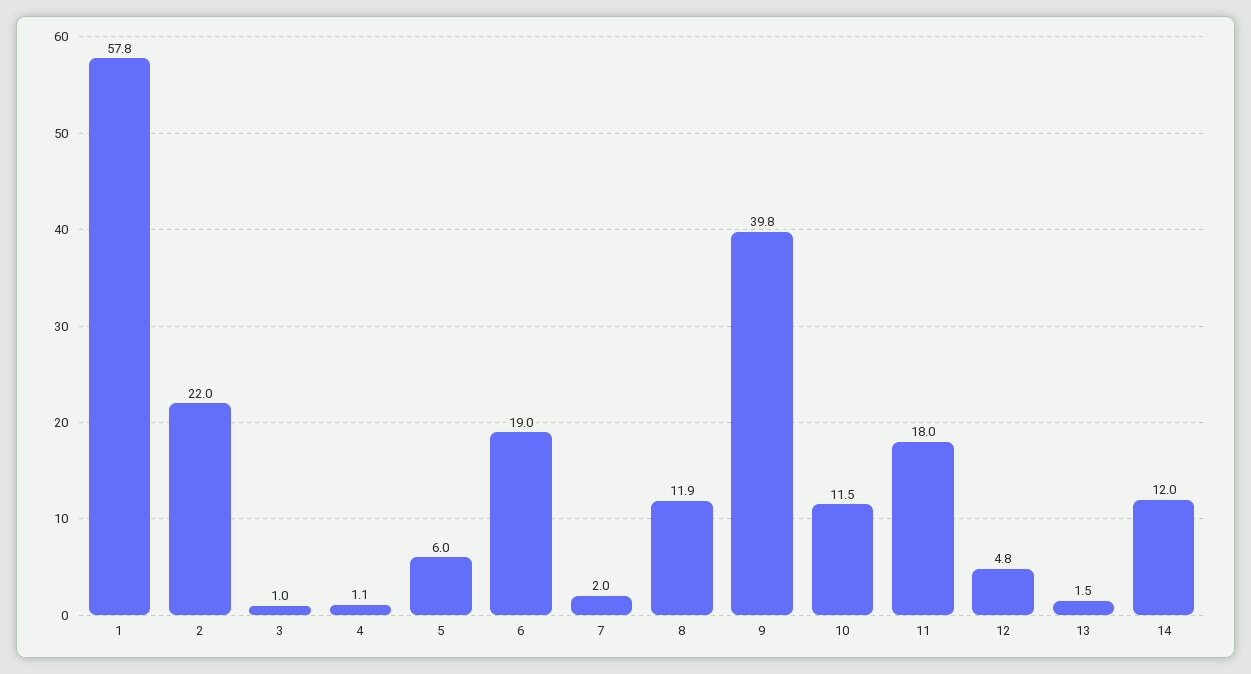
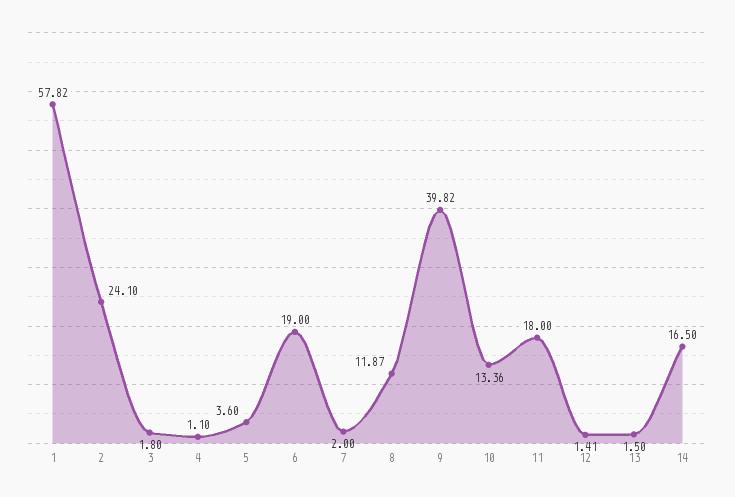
2: 22 -> 24.1
3: 1 -> 1.8
5: 6 -> 3.6
10: 11.5 -> 13.36
12: 4.8 -> 1.41
14: 12 -> 16.5

